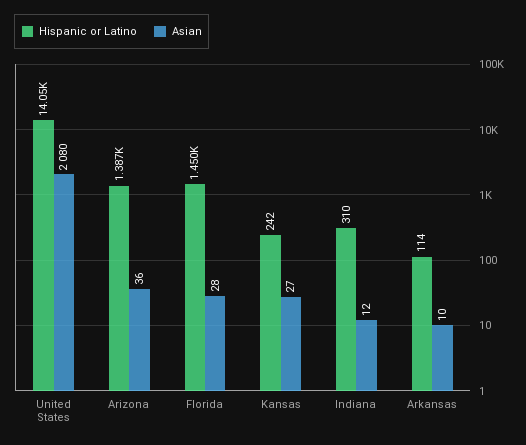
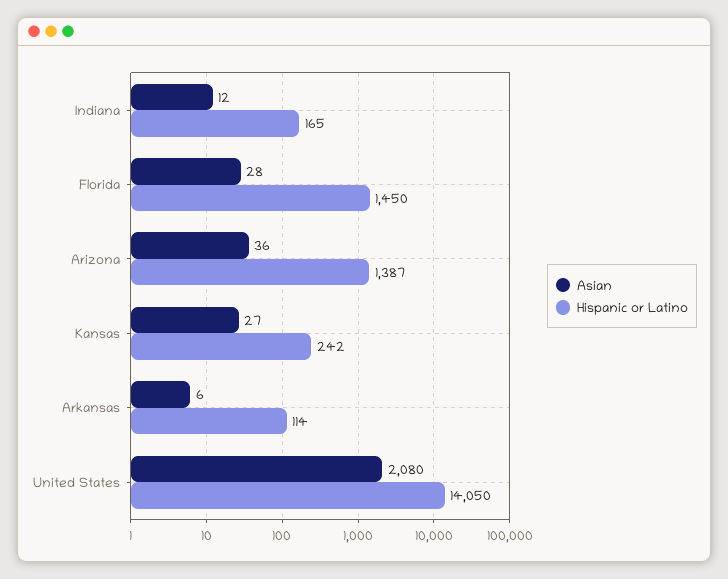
Hispanic or Latino, Indiana: 310 -> 165
Asian, Arkansas: 10 -> 6

